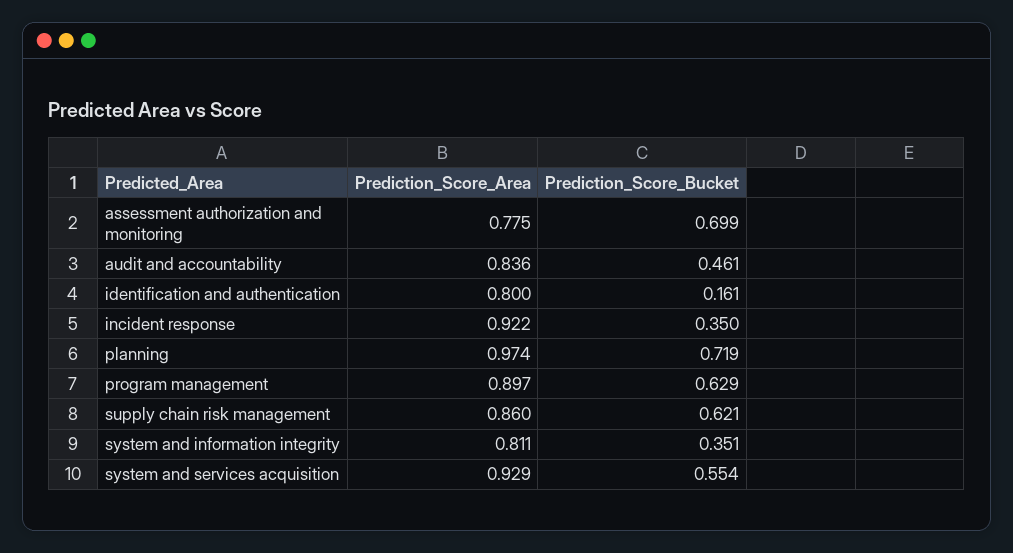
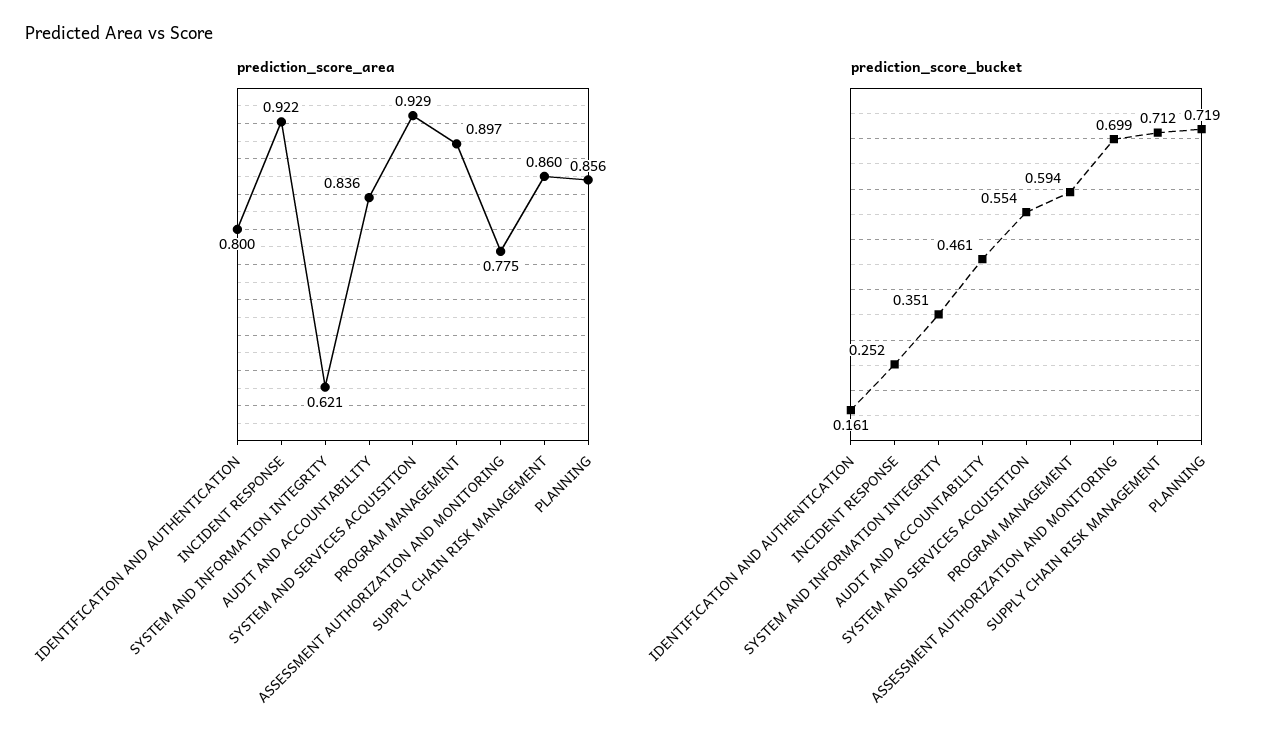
Prediction_Score_Bucket, incident response: 0.35 -> 0.252
Prediction_Score_Area, planning: 0.974 -> 0.856
Prediction_Score_Bucket, program management: 0.629 -> 0.594
Prediction_Score_Bucket, supply chain risk management: 0.621 -> 0.712
Prediction_Score_Area, system and information integrity: 0.811 -> 0.621

